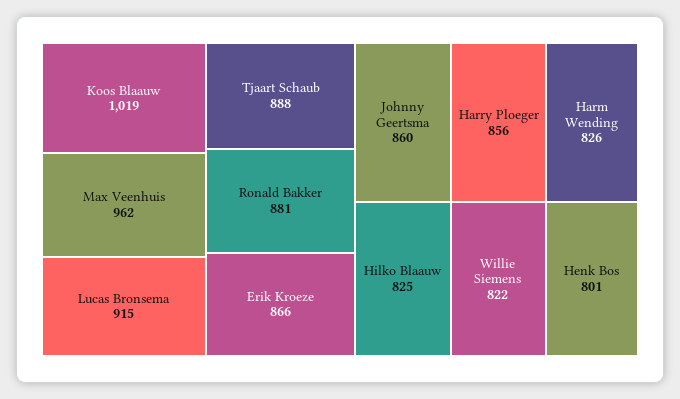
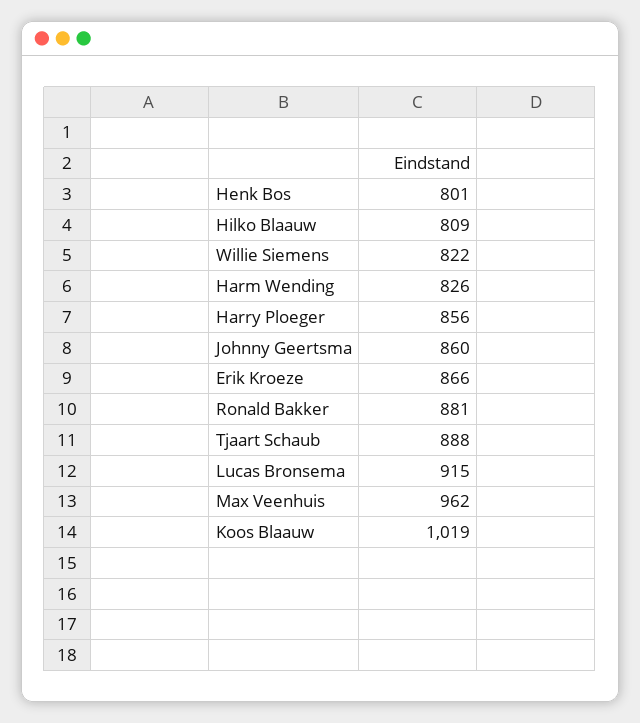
Hilko Blaauw: 825 -> 809

